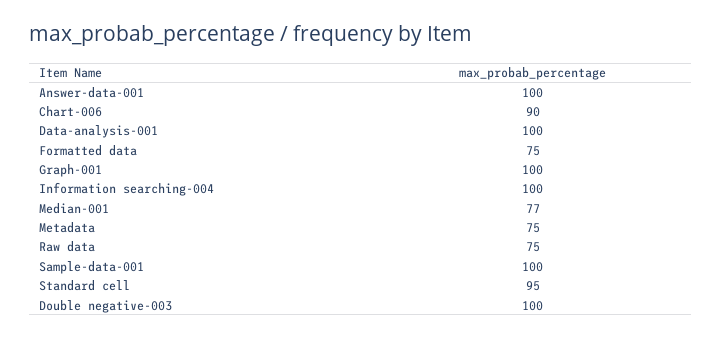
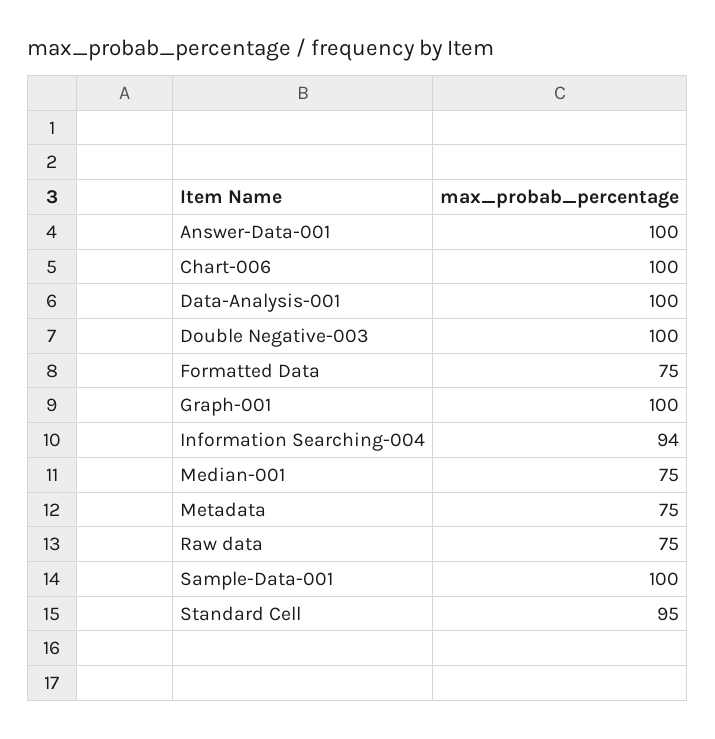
Chart-006: 90 -> 100
Information searching-004: 100 -> 94
Median-001: 77 -> 75

